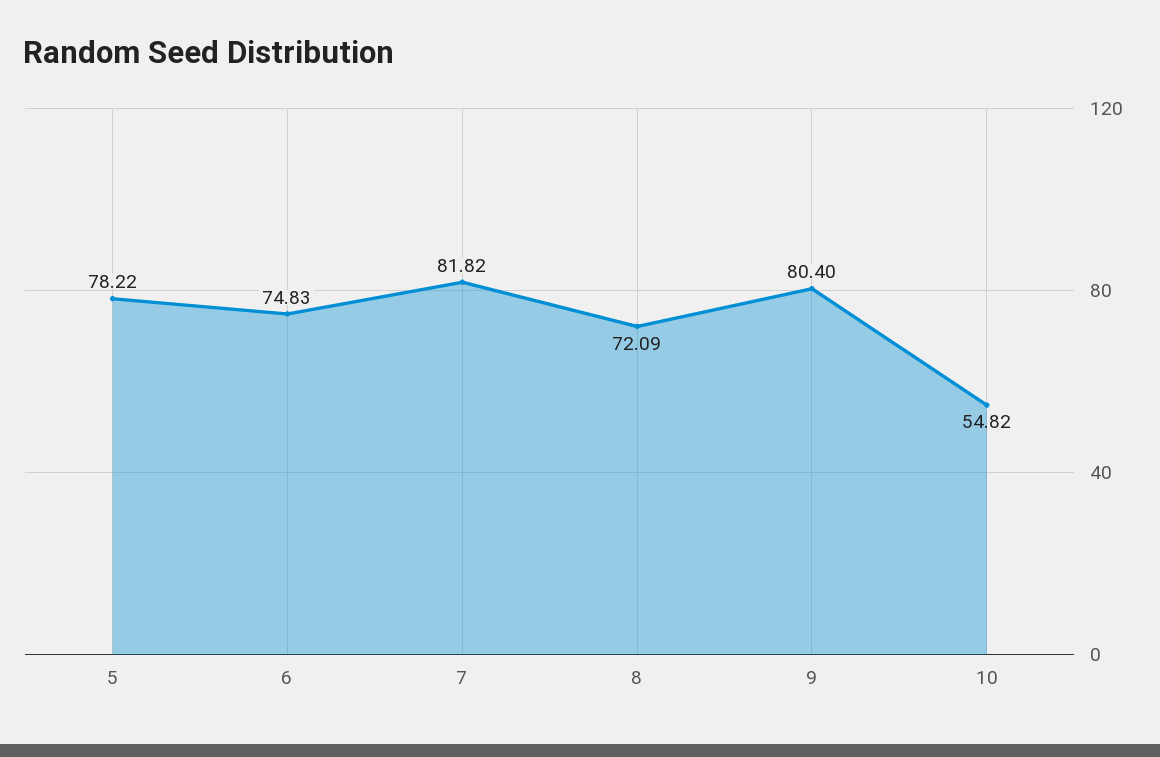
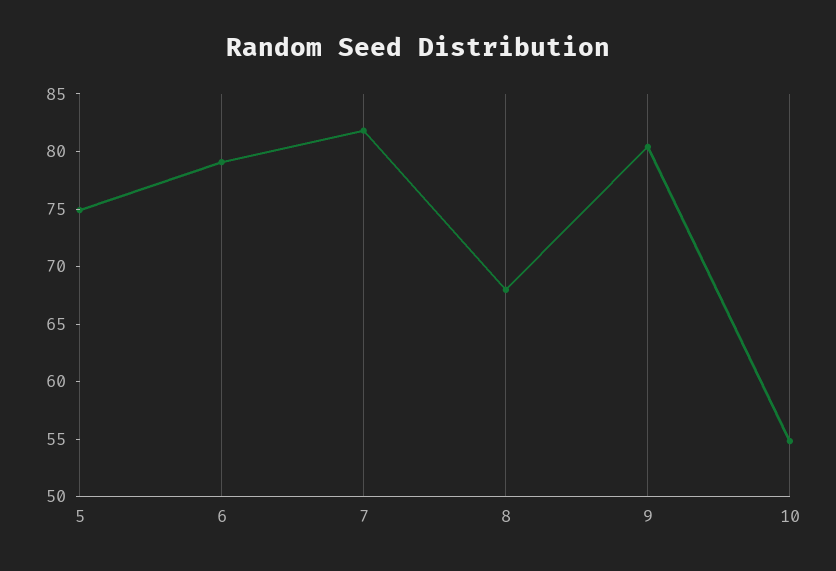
5: 78.22 -> 75
6: 74.83 -> 79
8: 72.09 -> 68

